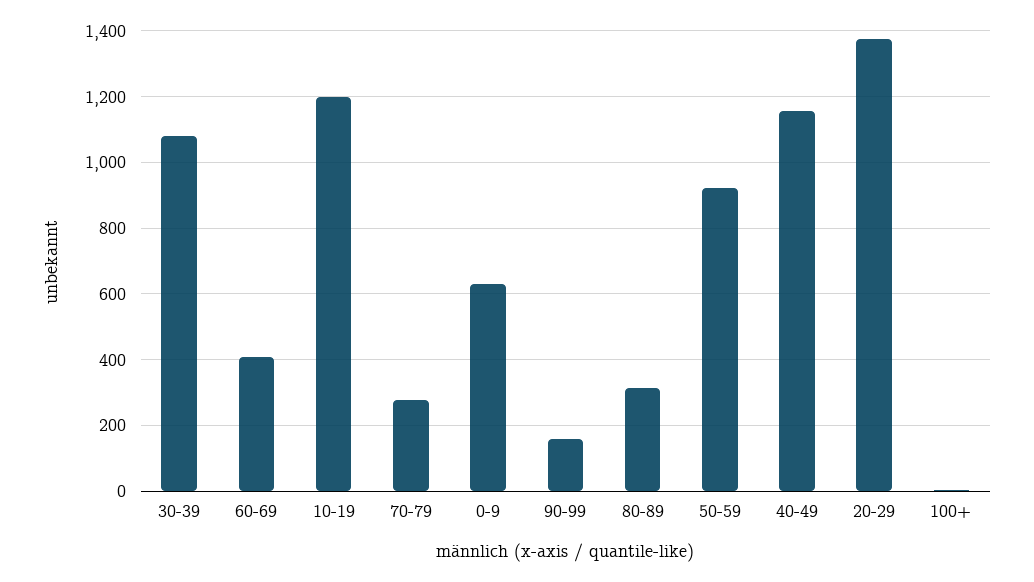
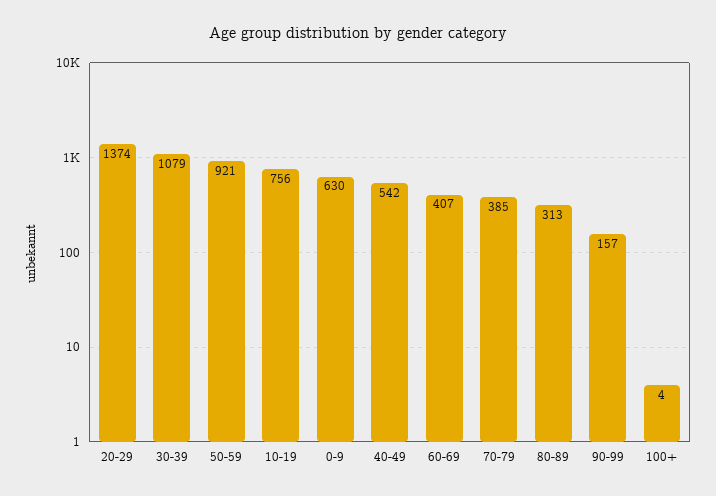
10-19: 1200 -> 756
70-79: 280 -> 385
40-49: 1160 -> 542

